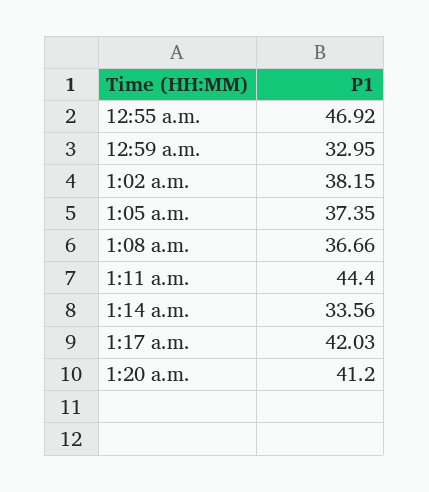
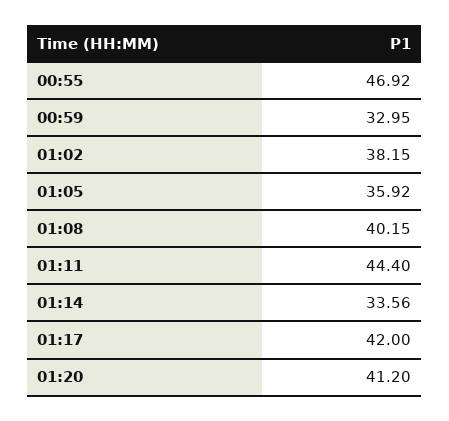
1:05 a.m.: 37.35 -> 35.92
1:08 a.m.: 36.66 -> 40.15
1:17 a.m.: 42.03 -> 42

